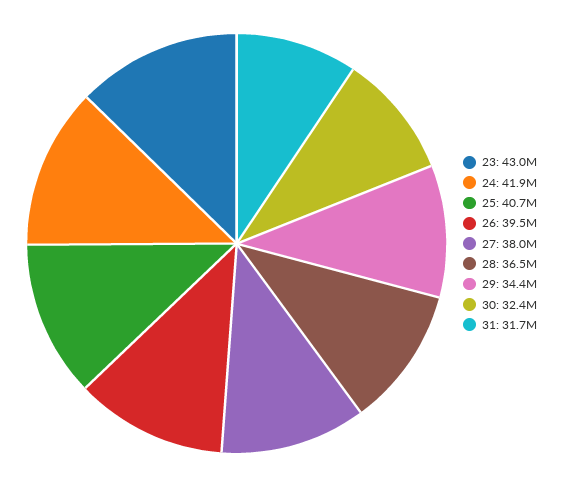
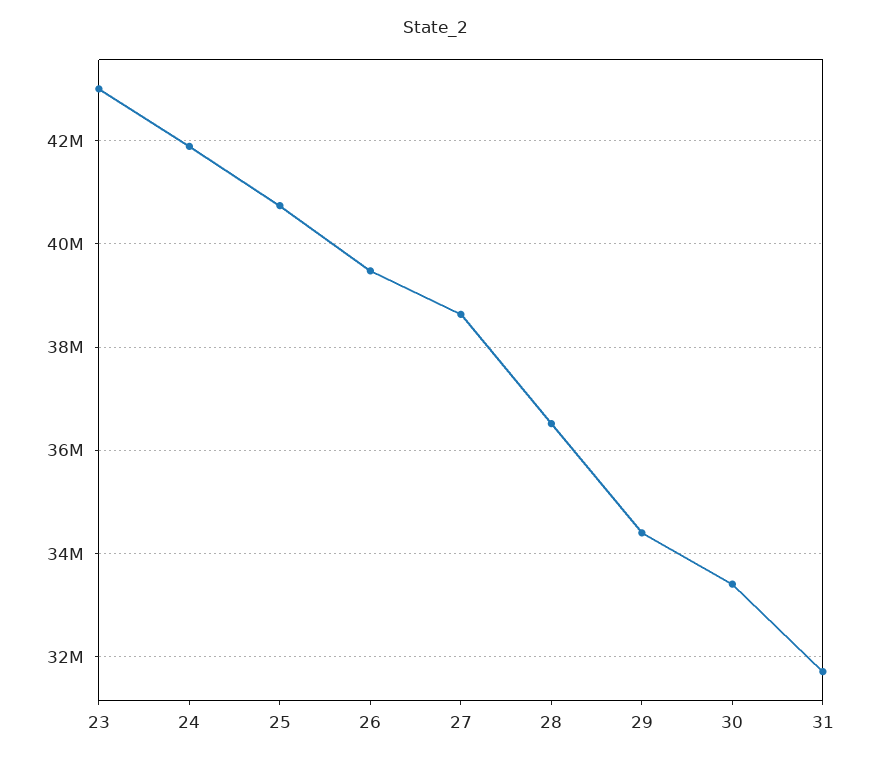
27: 38000000 -> 38600000
30: 32400000 -> 33400000

